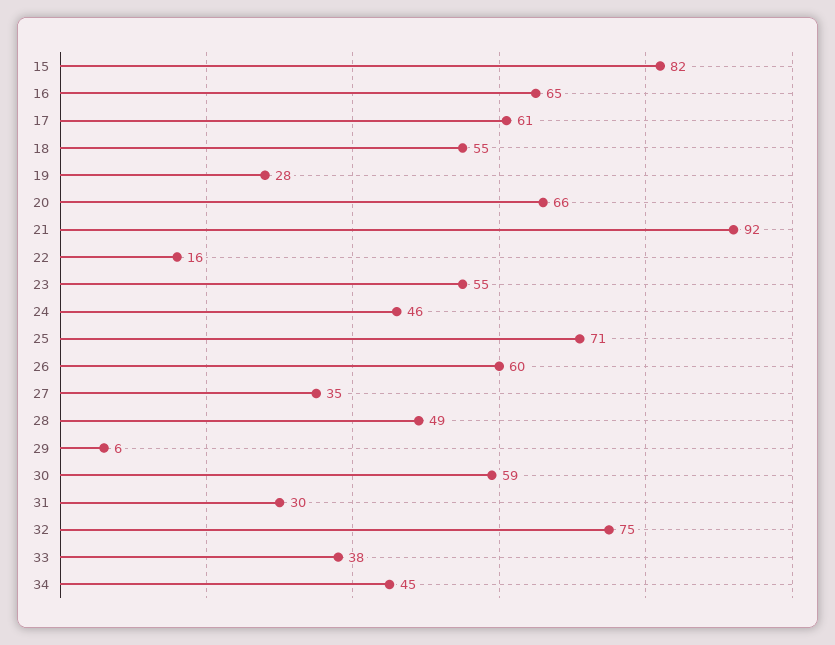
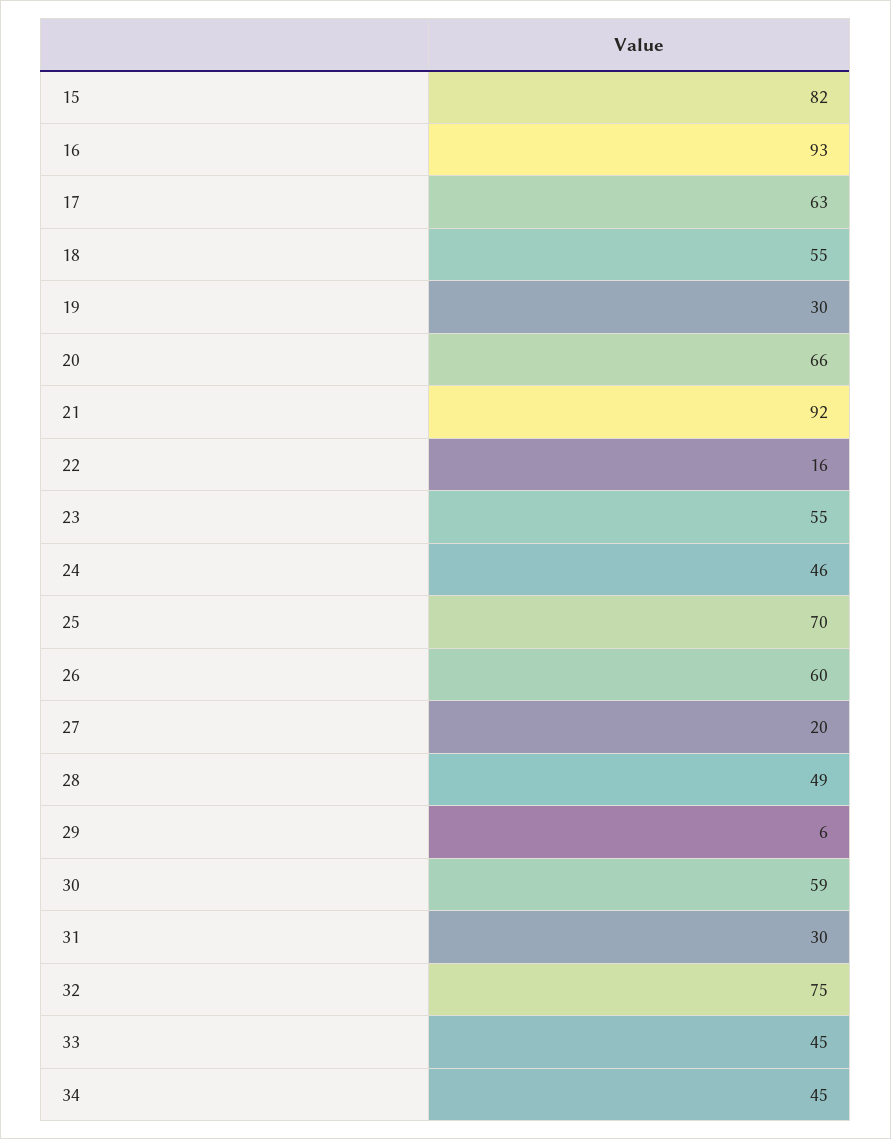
16: 65 -> 93
17: 61 -> 63
19: 28 -> 30
25: 71 -> 70
27: 35 -> 20
33: 38 -> 45

